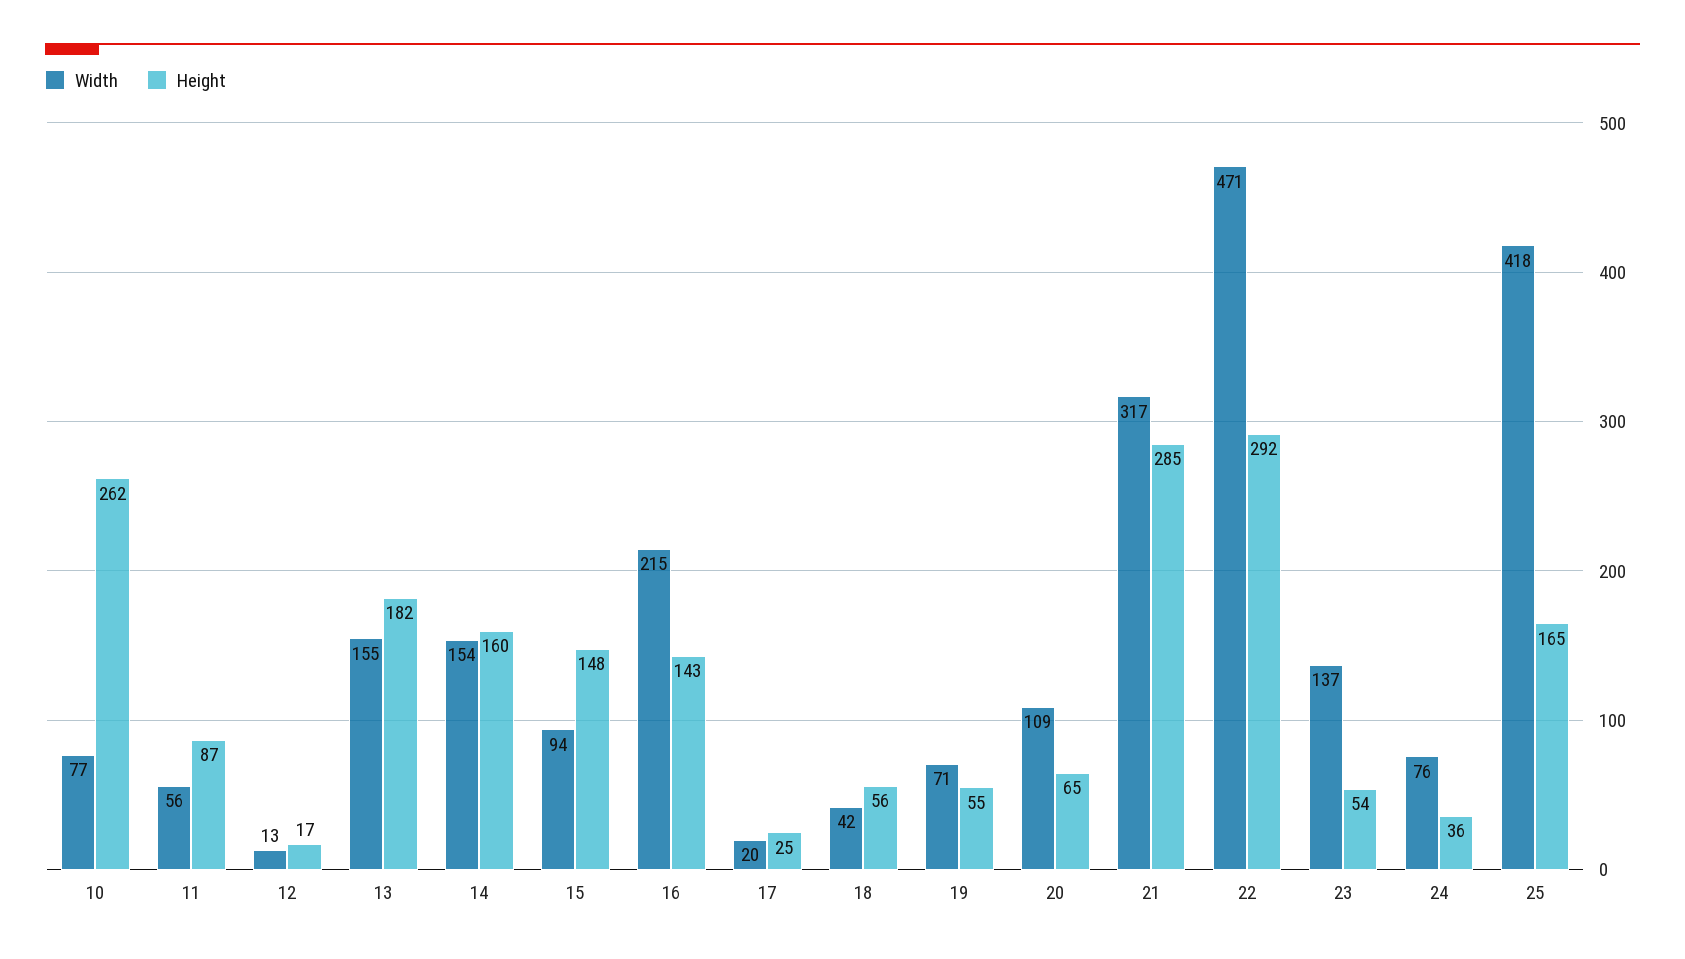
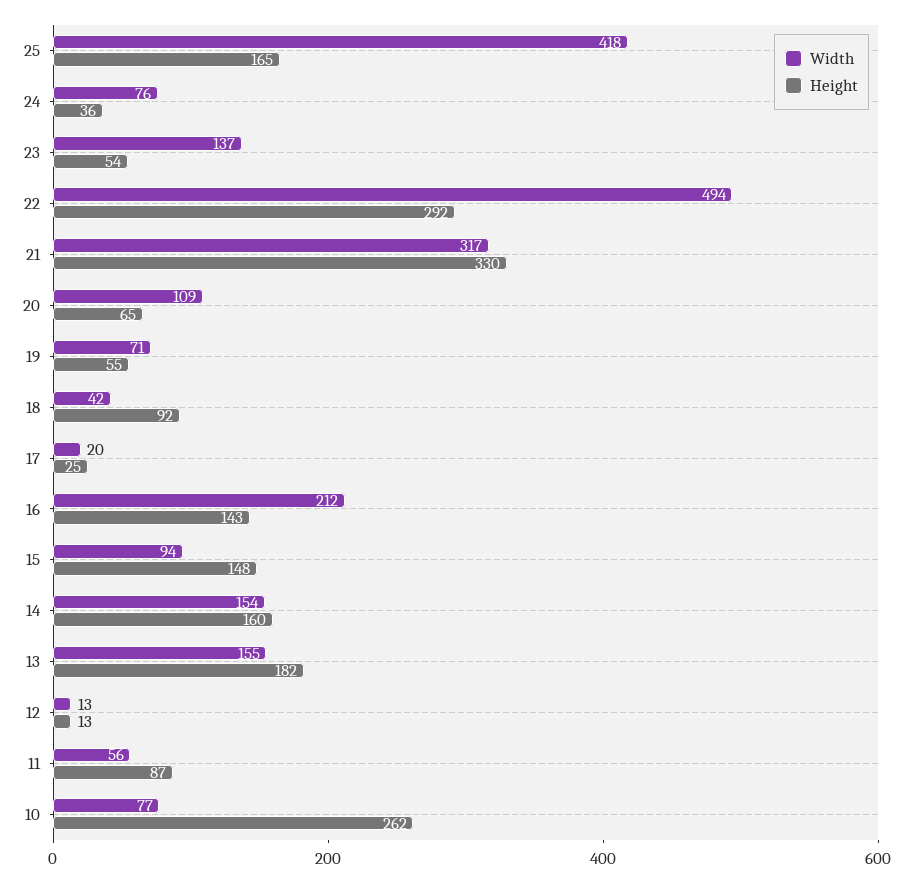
Height, 12: 17 -> 13
Width, 16: 215 -> 212
Height, 18: 56 -> 92
Height, 21: 285 -> 330
Width, 22: 471 -> 494

